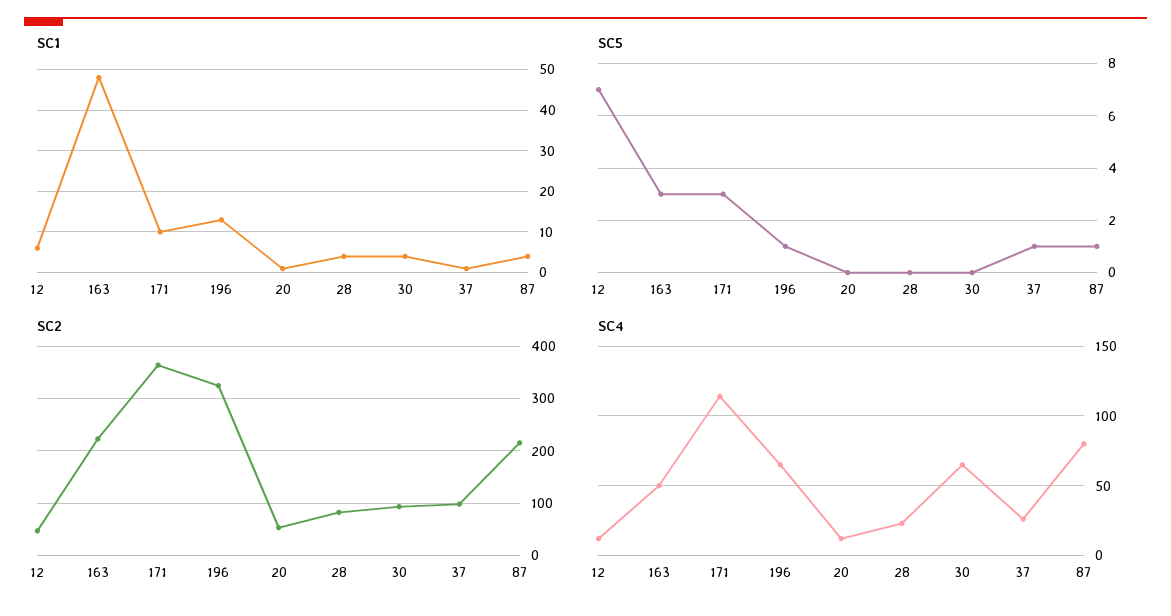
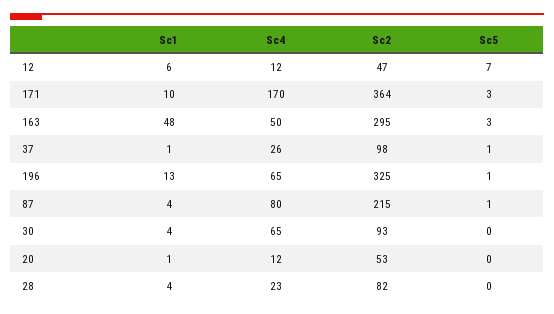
SC2, 163: 220 -> 295
SC4, 171: 115 -> 170

